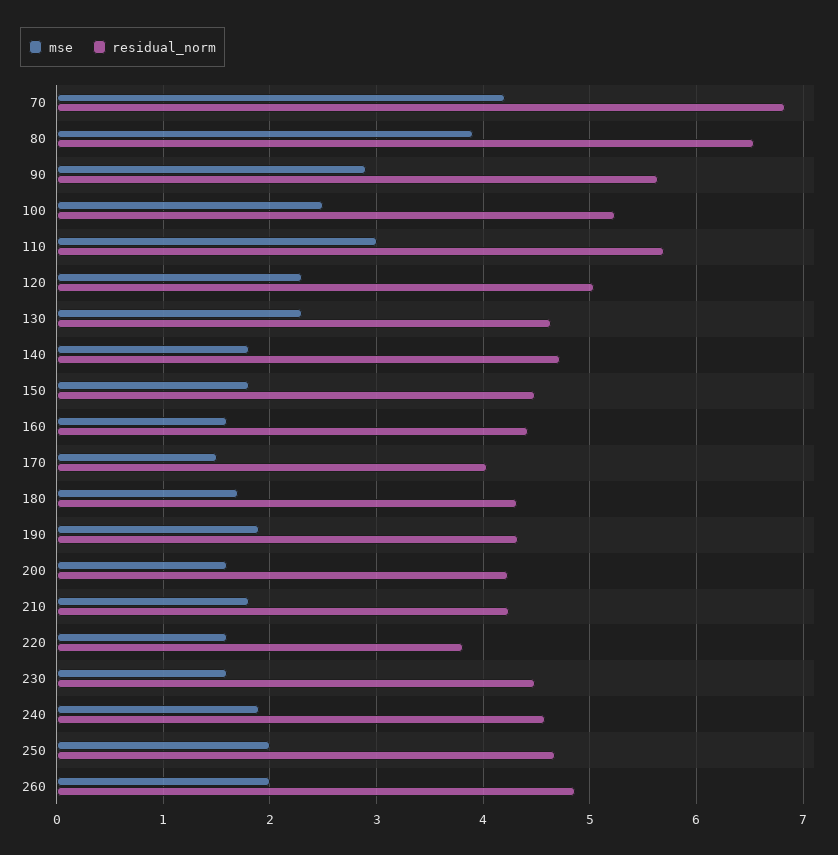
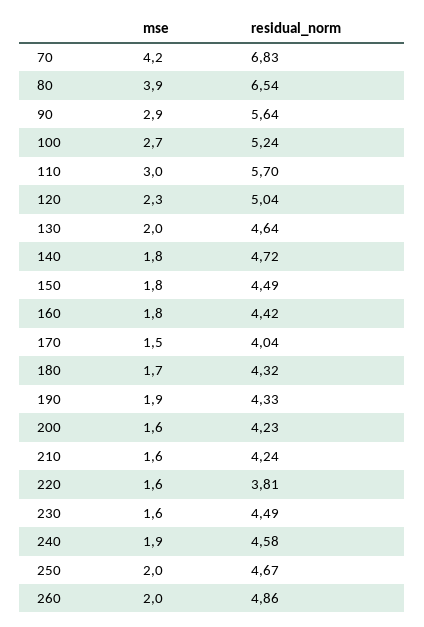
mse, 100: 2.5 -> 2.7
mse, 130: 2.3 -> 2
mse, 160: 1.6 -> 1.8
mse, 210: 1.8 -> 1.6

